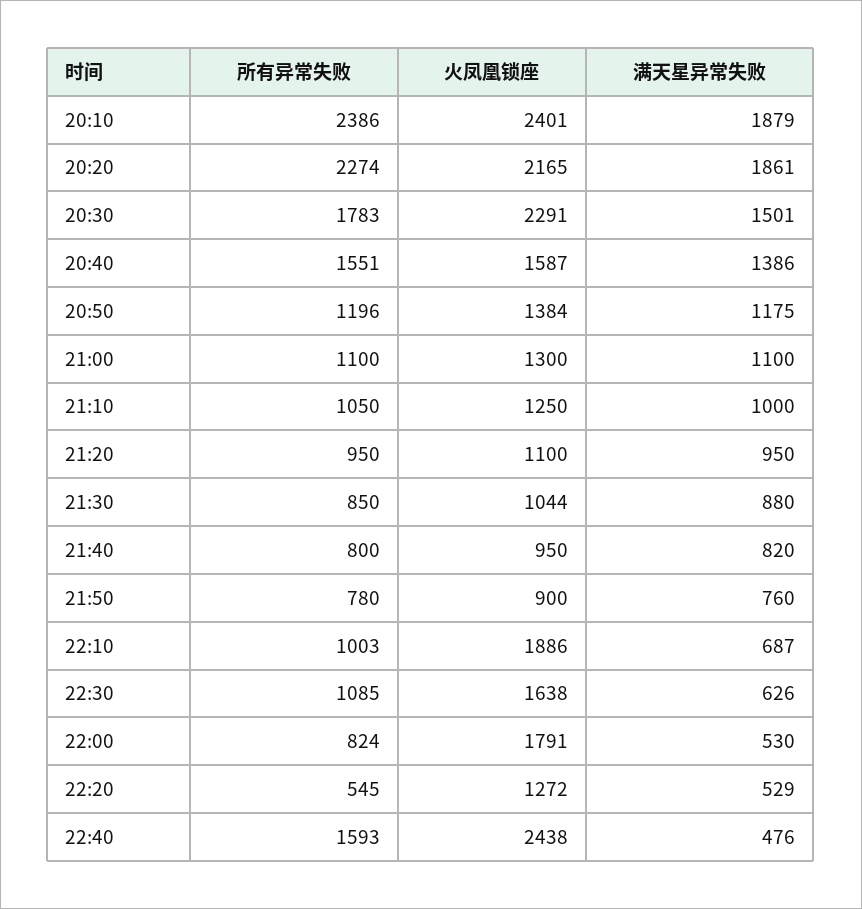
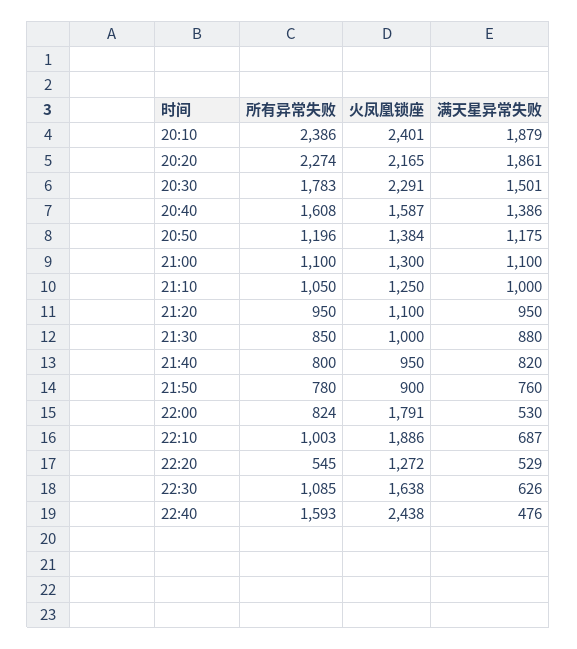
所有异常失败, 20:40: 1551 -> 1608
火凤凰锁座, 21:30: 1044 -> 1000

